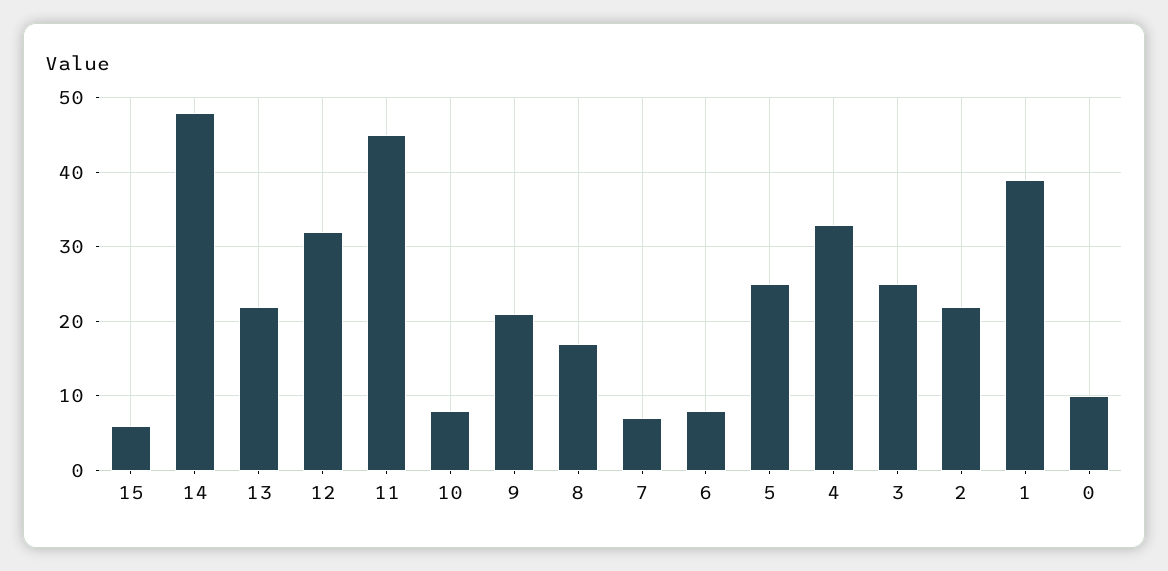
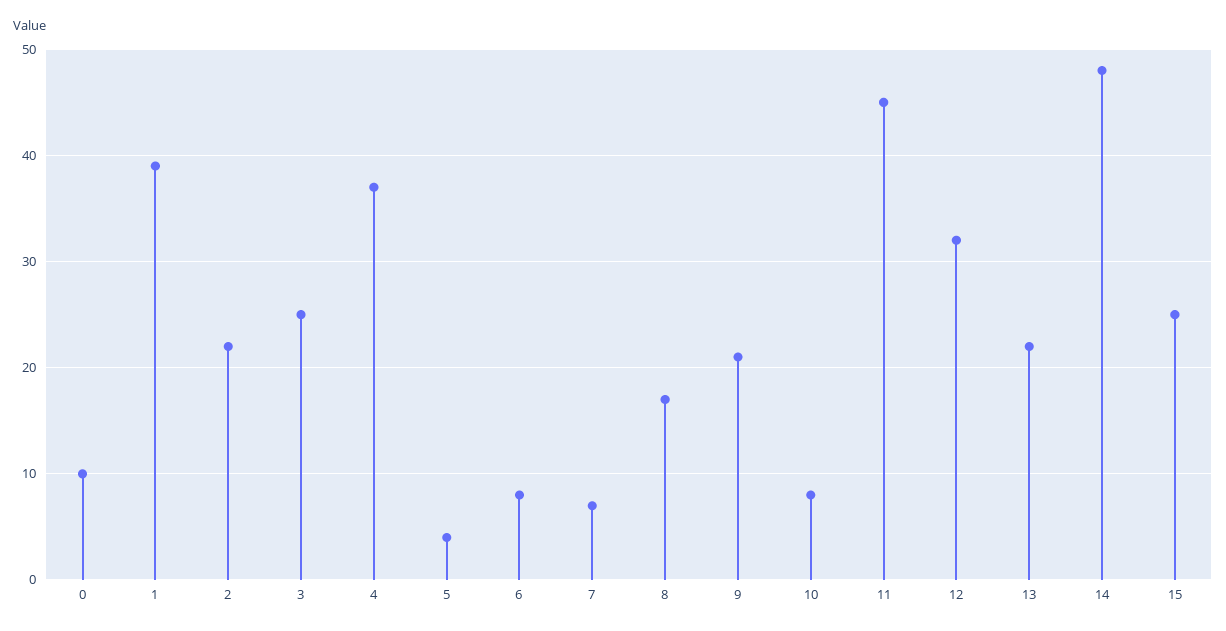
15: 6 -> 25
5: 25 -> 4
4: 33 -> 37

